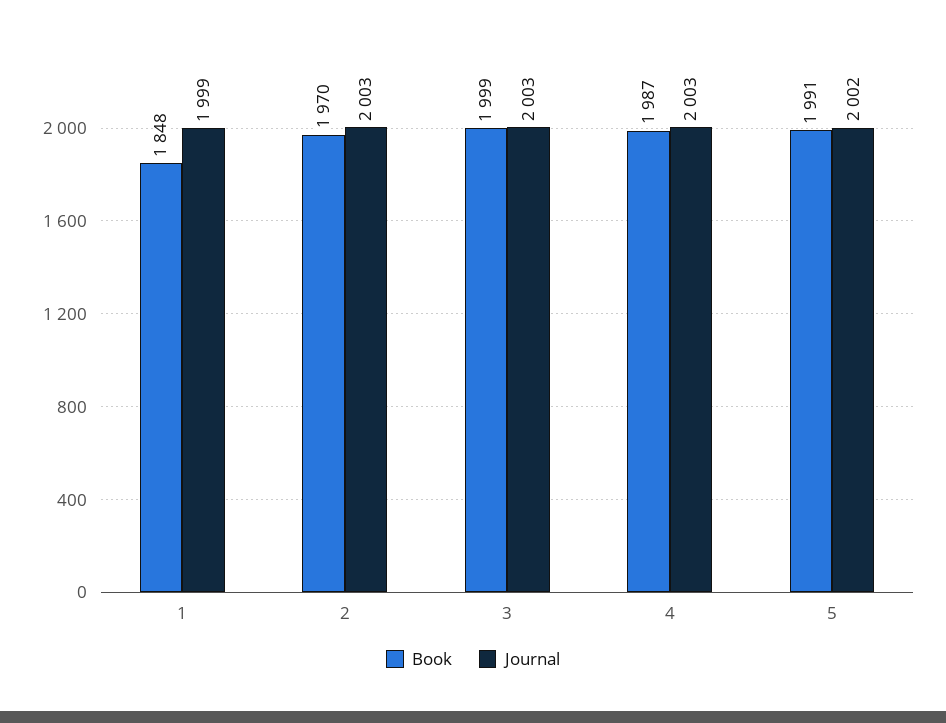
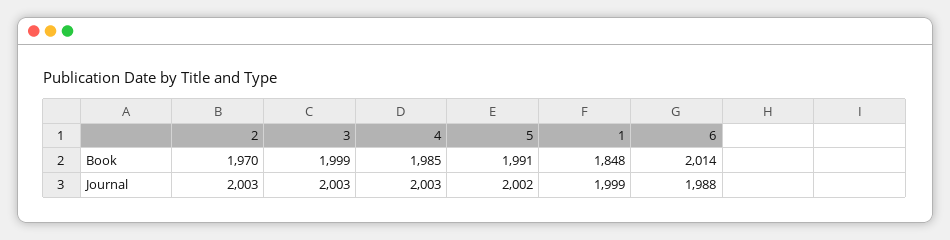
Book, 4: 1987 -> 1985
Book, 6: none -> 2014
Journal, 6: none -> 1988

